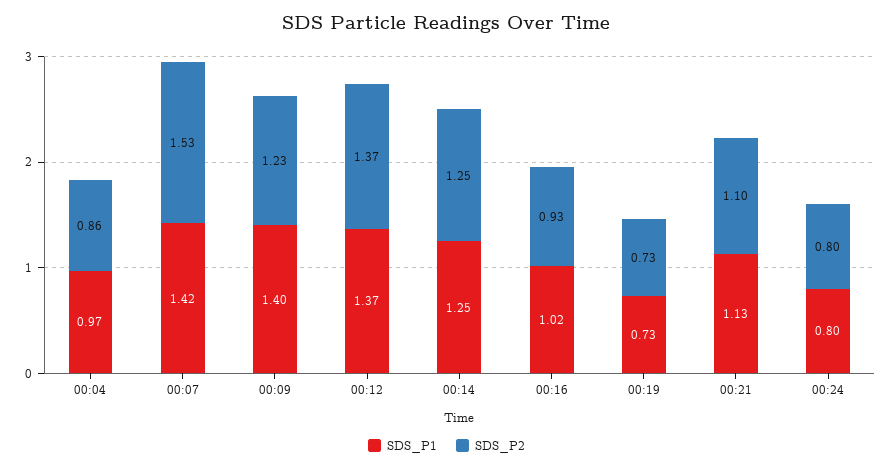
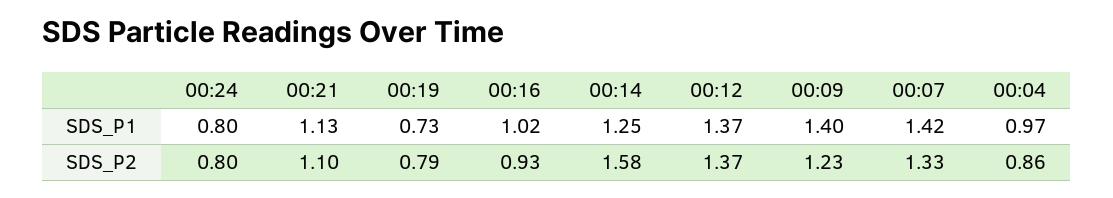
SDS_P2, 00:07: 1.53 -> 1.33
SDS_P2, 00:14: 1.25 -> 1.58
SDS_P2, 00:19: 0.73 -> 0.79

